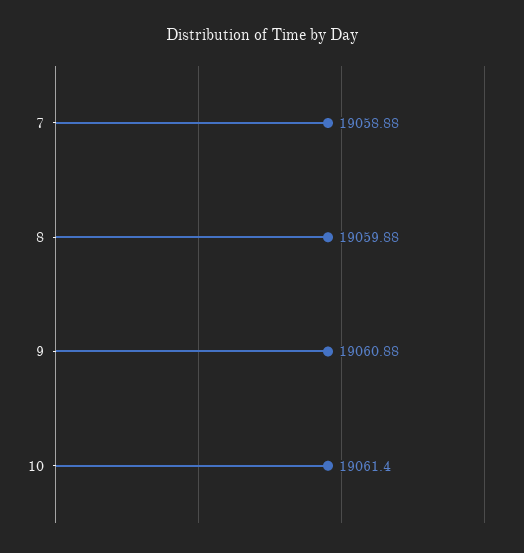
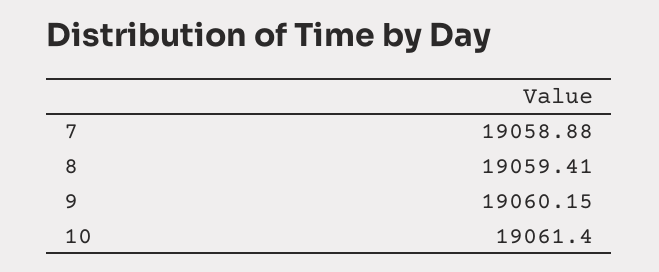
8: 19059.88 -> 19059.41
9: 19060.88 -> 19060.15

